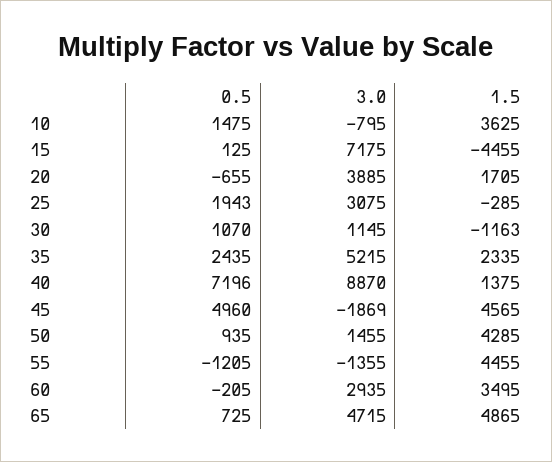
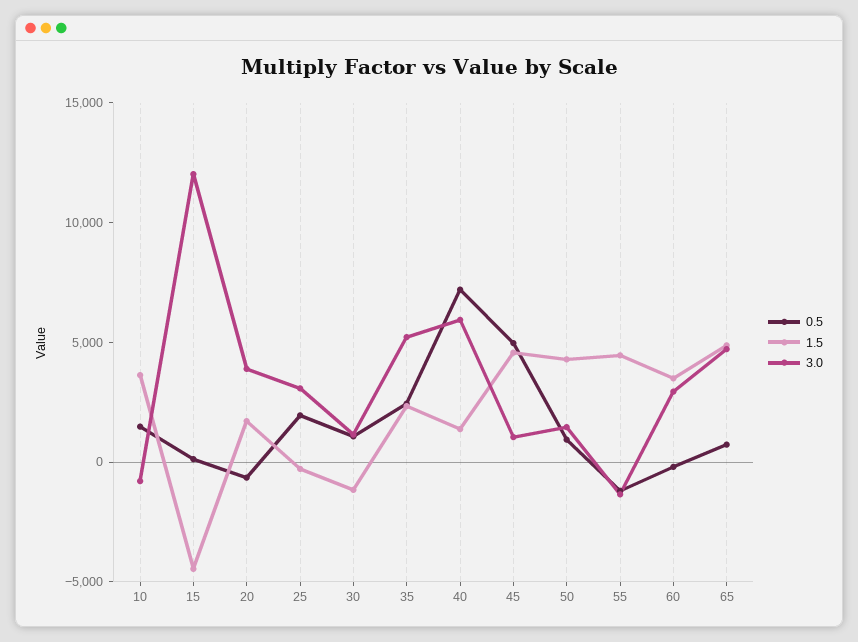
3.0, 15: 7175 -> 12000
3.0, 40: 8870 -> 6000
3.0, 45: -1869 -> 1000

